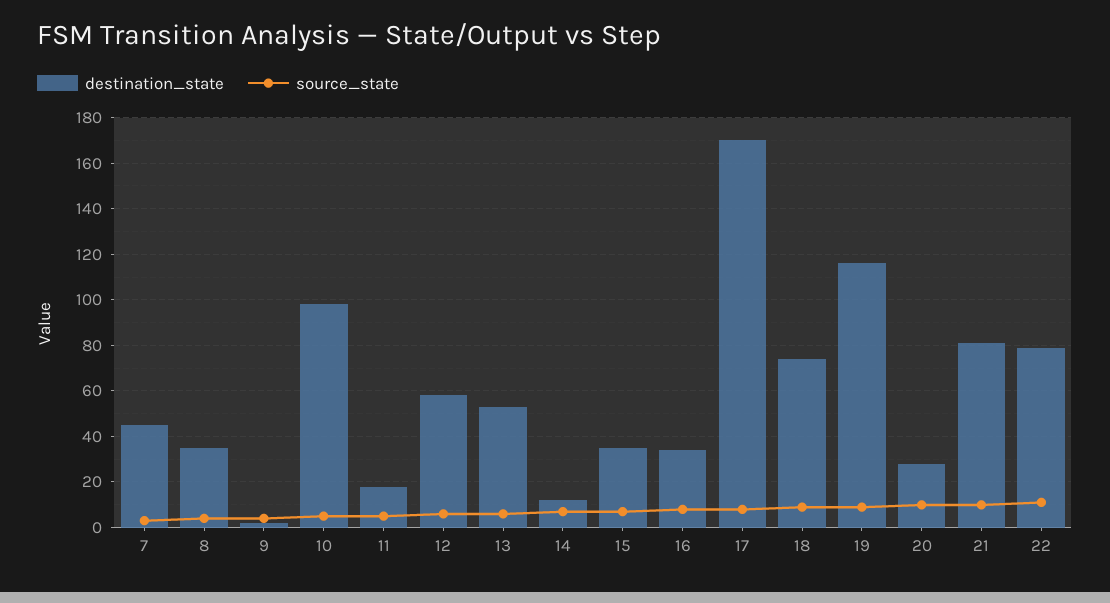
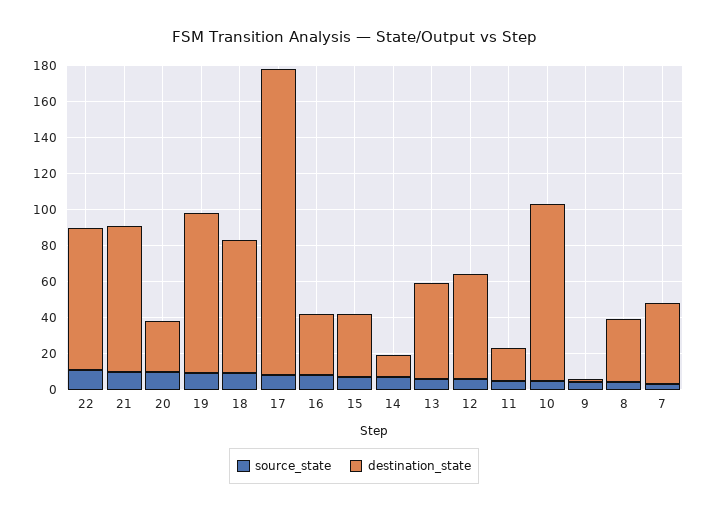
destination_state, 19: 115 -> 90

